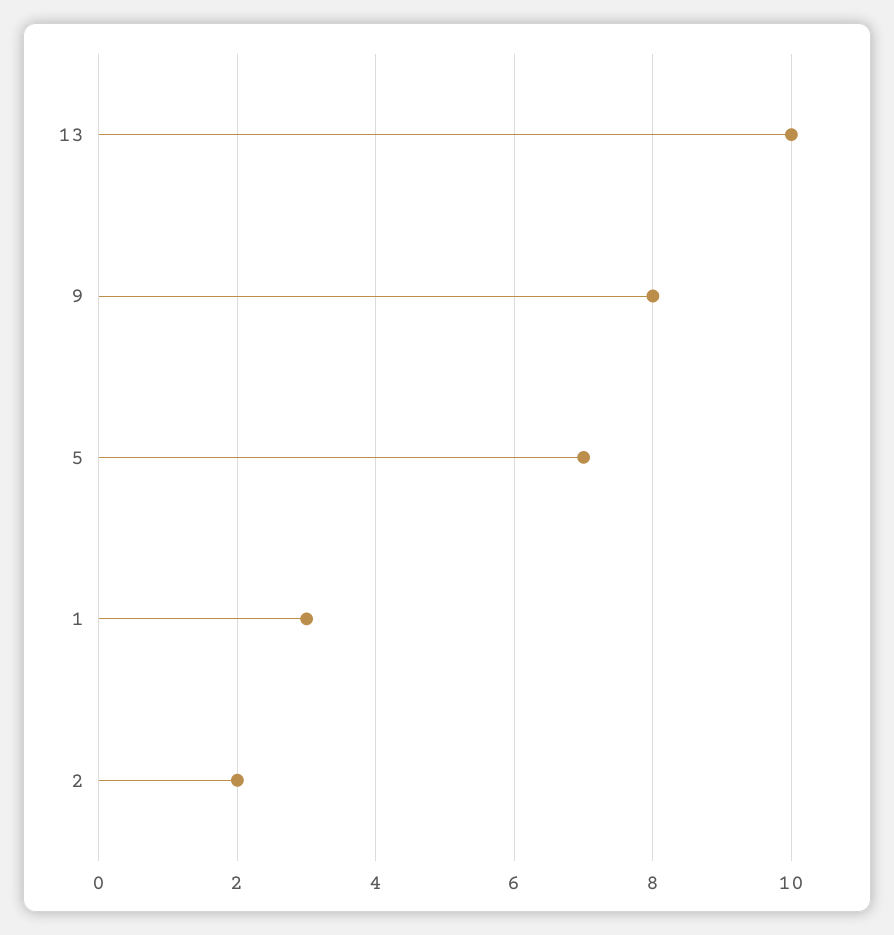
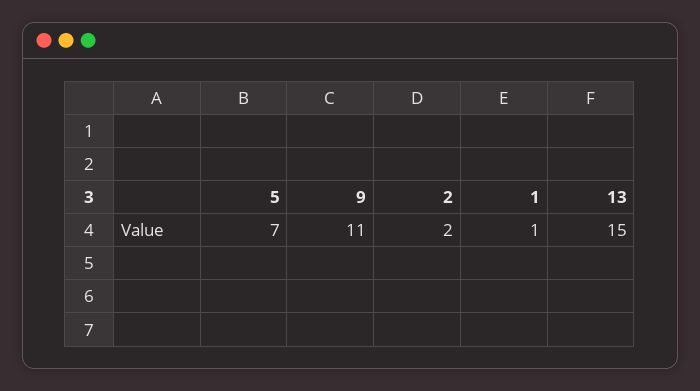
13: 10 -> 15
9: 8 -> 11
1: 3 -> 1

